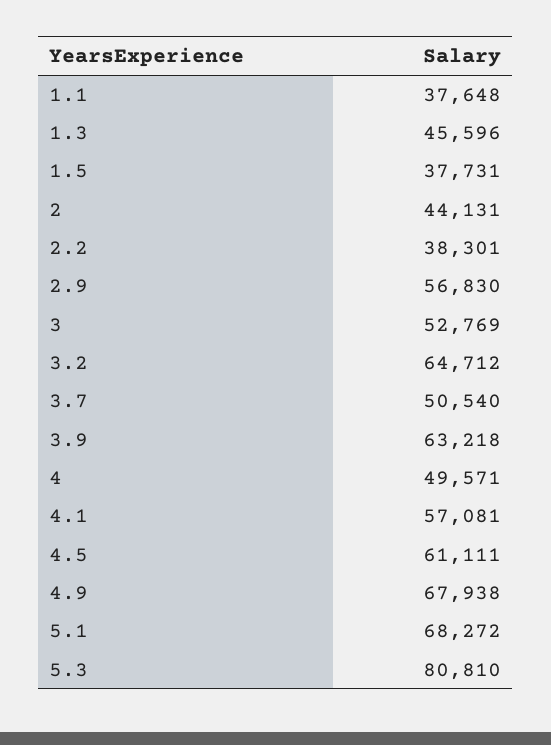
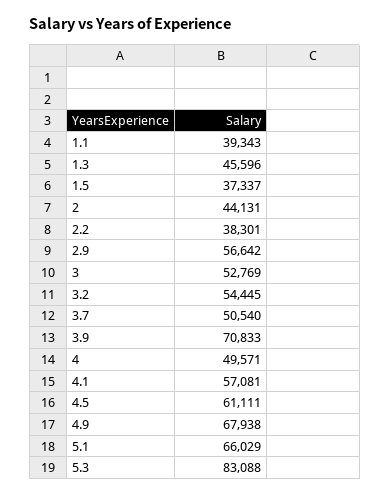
1.1: 37648 -> 39343
1.5: 37731 -> 37337
2.9: 56830 -> 56642
3.2: 64712 -> 54445
3.9: 63218 -> 70833
5.1: 68272 -> 66029
5.3: 80810 -> 83088

